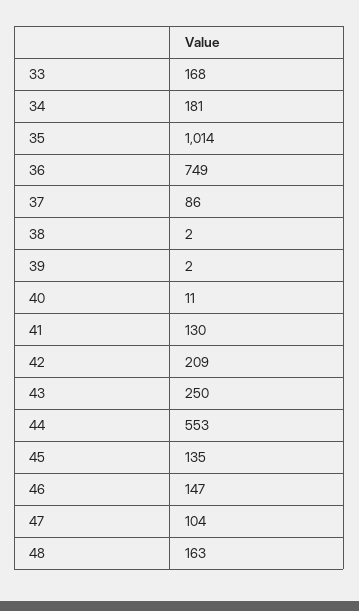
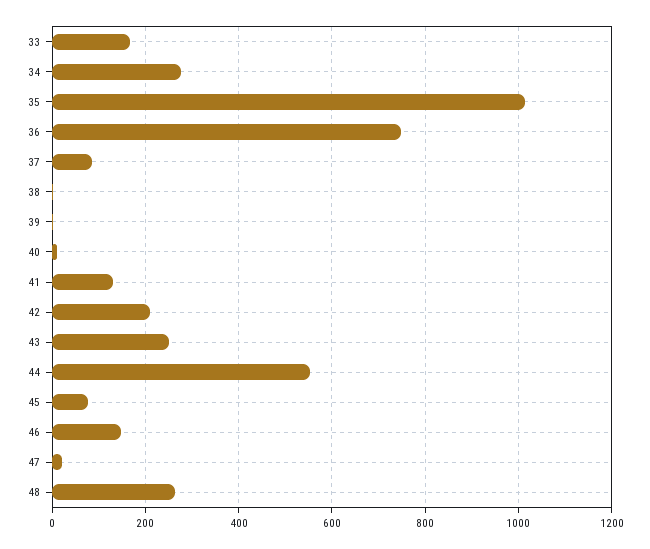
34: 181 -> 280
45: 135 -> 80
47: 104 -> 20
48: 163 -> 260

